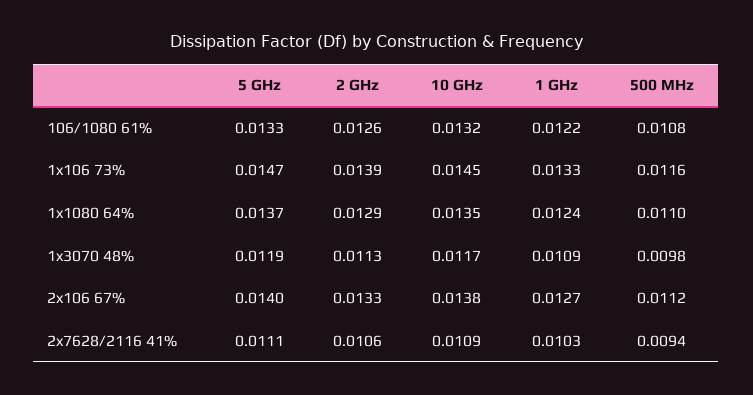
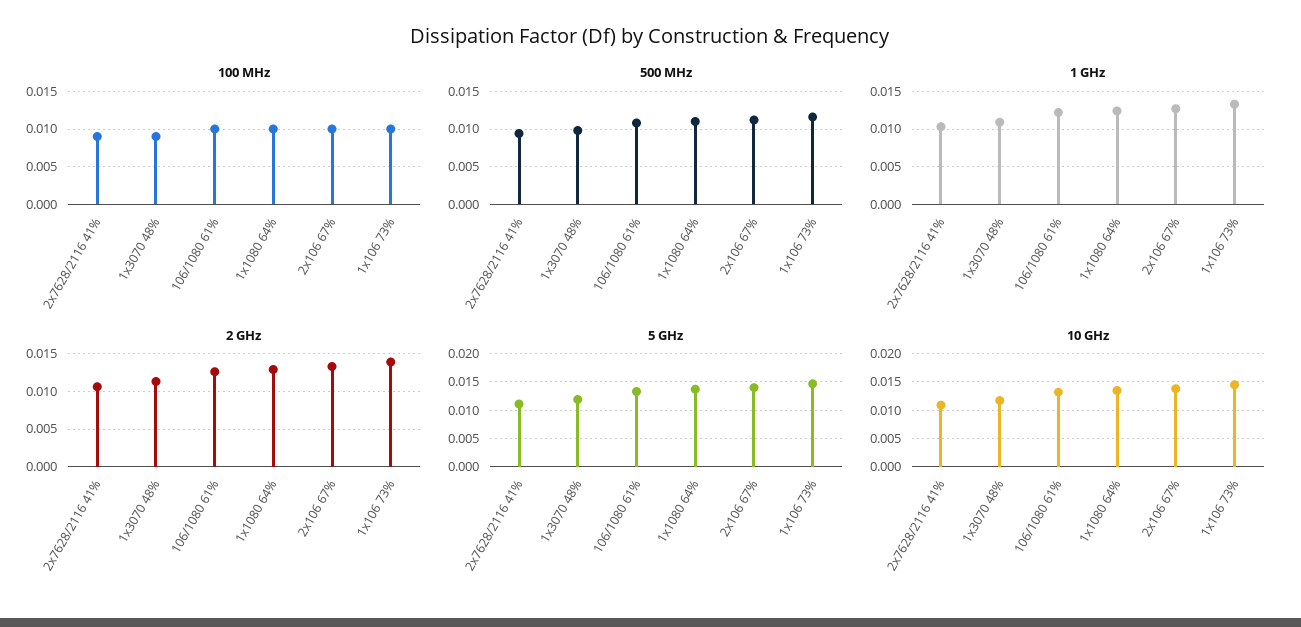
100 MHz, 2x7628/2116 41%: none -> 0.009
100 MHz, 1x3070 48%: none -> 0.009
100 MHz, 106/1080 61%: none -> 0.01
100 MHz, 1x1080 64%: none -> 0.01
100 MHz, 2x106 67%: none -> 0.01
100 MHz, 1x106 73%: none -> 0.01

